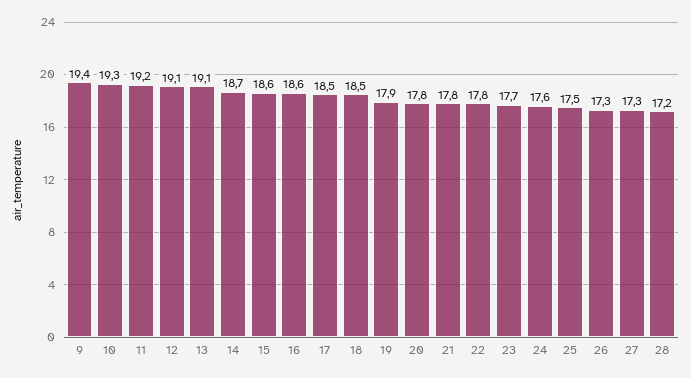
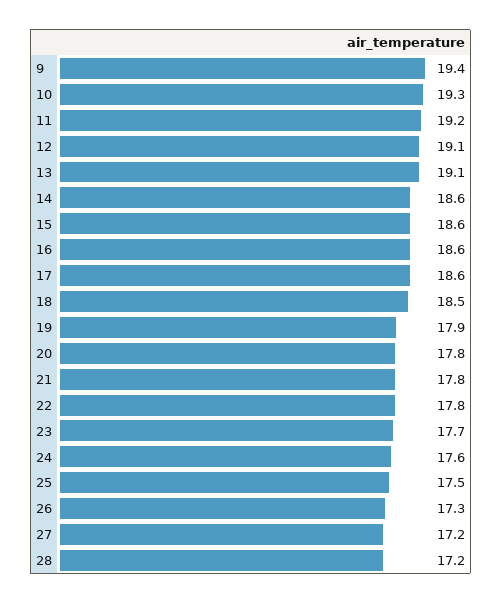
14: 18.7 -> 18.6
17: 18.5 -> 18.6
27: 17.3 -> 17.2

